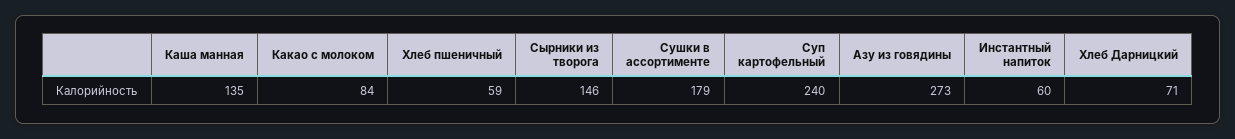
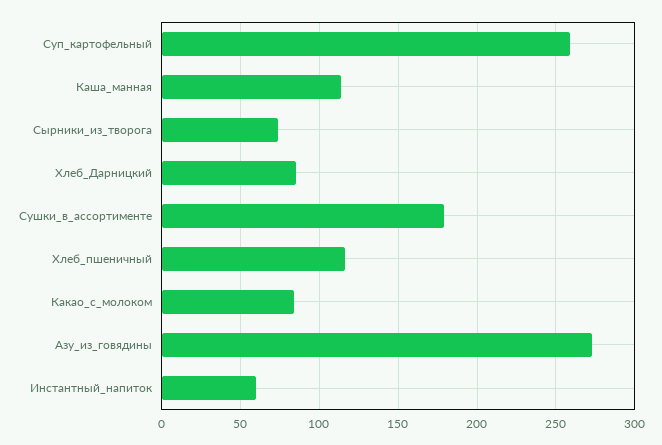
Каша манная: 135 -> 115
Хлеб пшеничный: 59 -> 115
Сырники из творога: 146 -> 75
Суп картофельный: 240 -> 260
Хлеб Дарницкий: 71 -> 85

